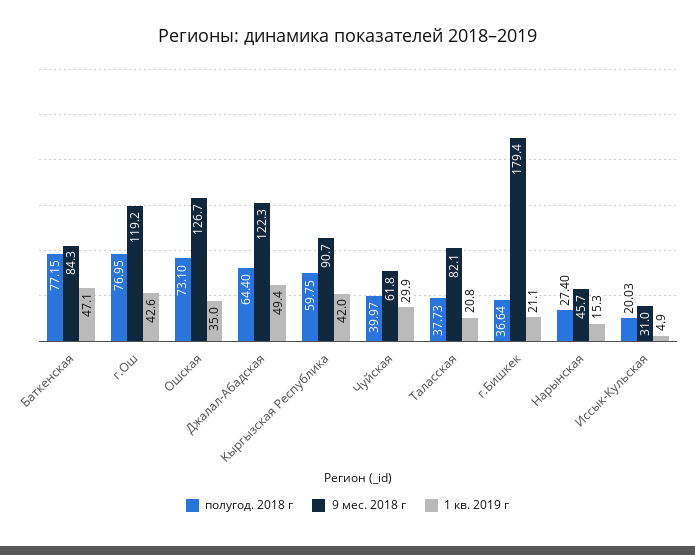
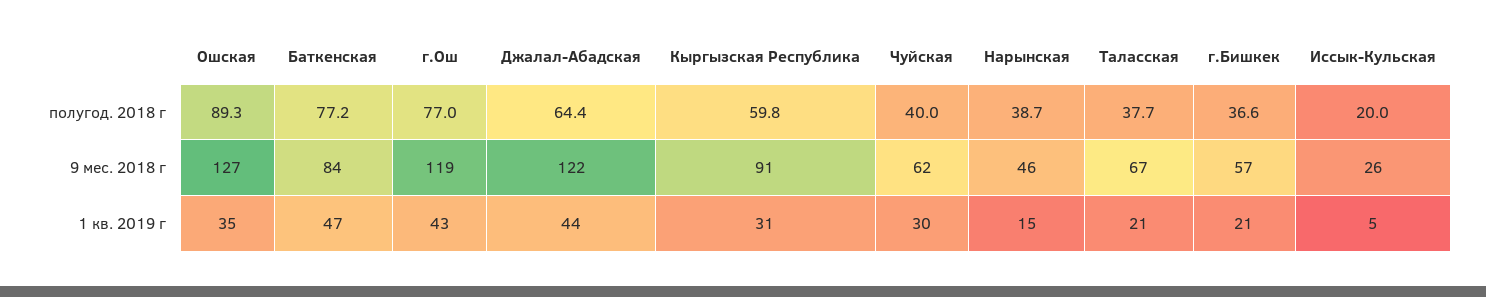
полугод. 2018 г, Ошская: 73.1 -> 89.3
1 кв. 2019 г, Джалал-Абадская: 49.4 -> 44
1 кв. 2019 г, Кыргызская Республика: 42 -> 31
9 мес. 2018 г, Таласская: 82.1 -> 67
9 мес. 2018 г, г.Бишкек: 179.4 -> 57
полугод. 2018 г, Нарынская: 27.4 -> 38.7
9 мес. 2018 г, Иссык-Кульская: 31 -> 26

